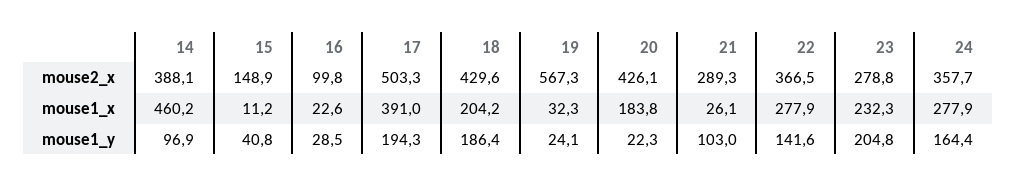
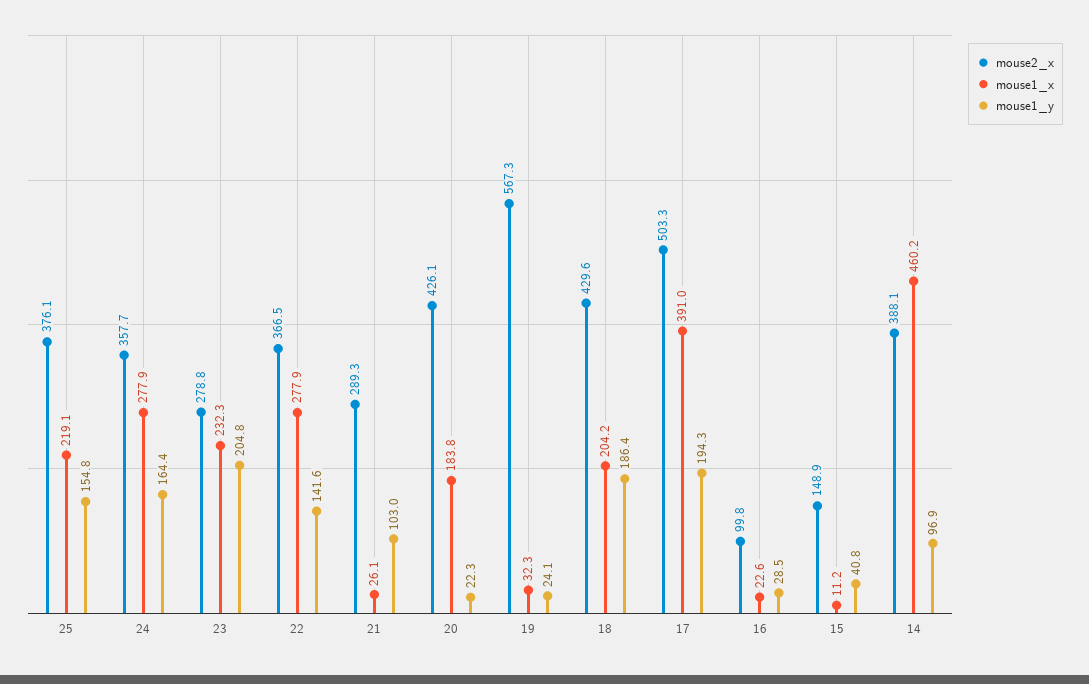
mouse2_x, 25: none -> 376.1
mouse1_x, 25: none -> 219.1
mouse1_y, 25: none -> 154.8

